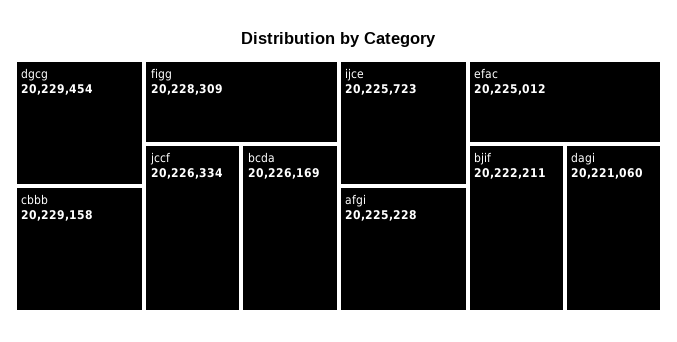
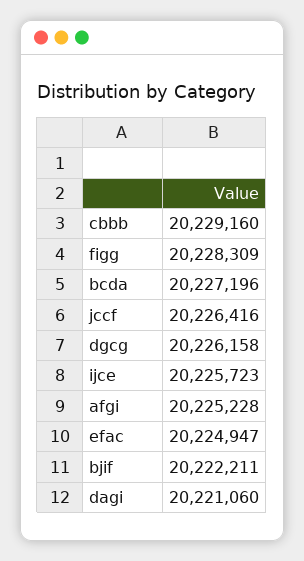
dgcg: 20229454 -> 20226158
cbbb: 20229158 -> 20229160
jccf: 20226334 -> 20226416
bcda: 20226169 -> 20227196
efac: 20225012 -> 20224947

